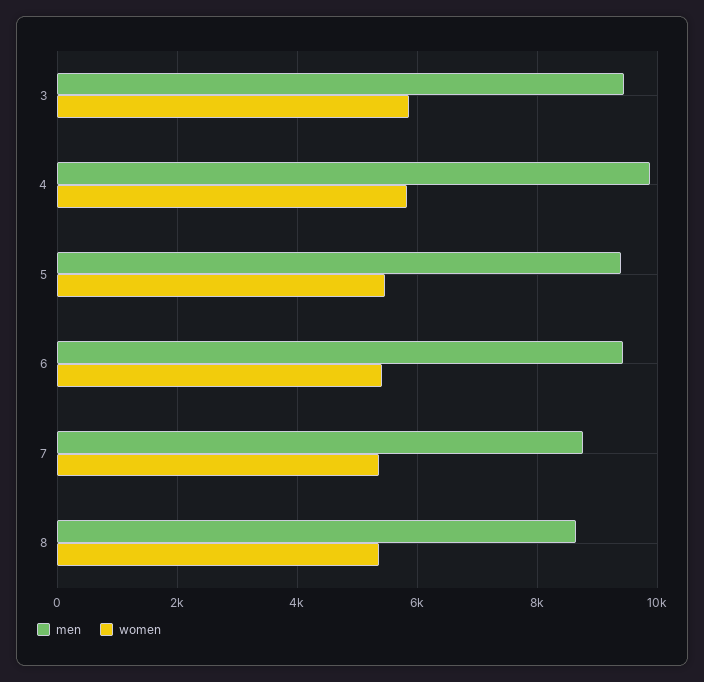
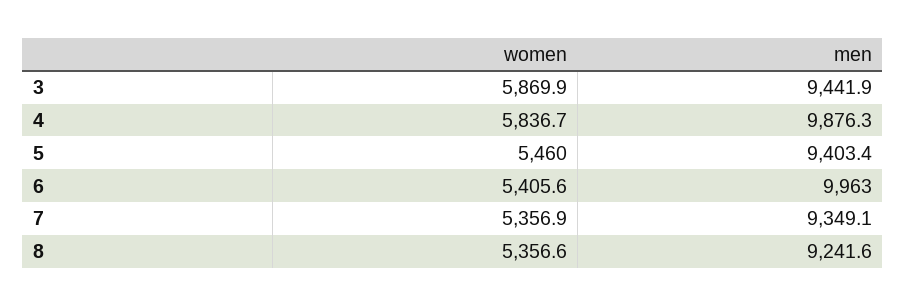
men, 6: 9400 -> 9963
men, 7: 8800 -> 9349.1
men, 8: 8600 -> 9241.6

